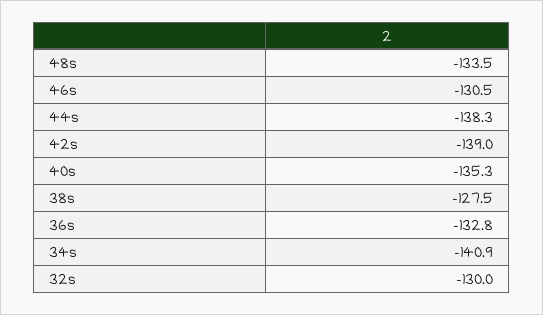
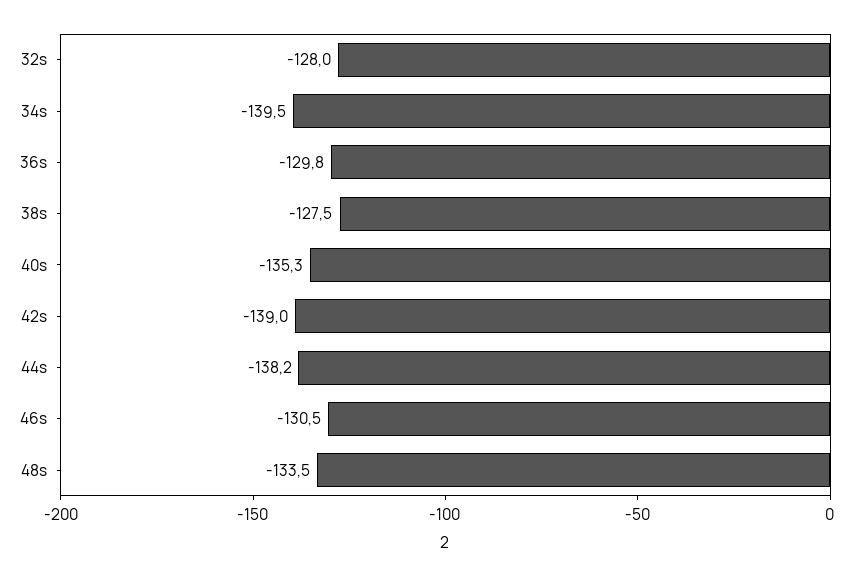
44s: -138.3 -> -138.2
36s: -132.8 -> -129.8
34s: -140.9 -> -139.5
32s: -130 -> -128

